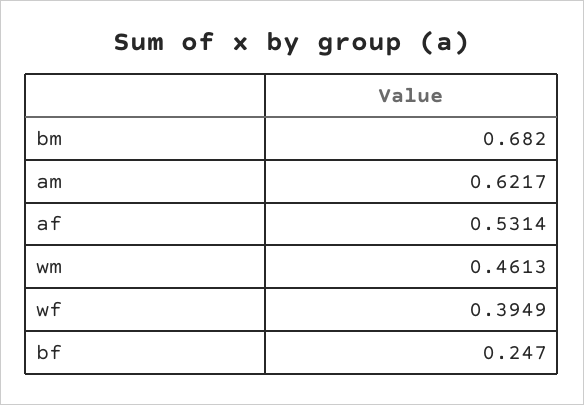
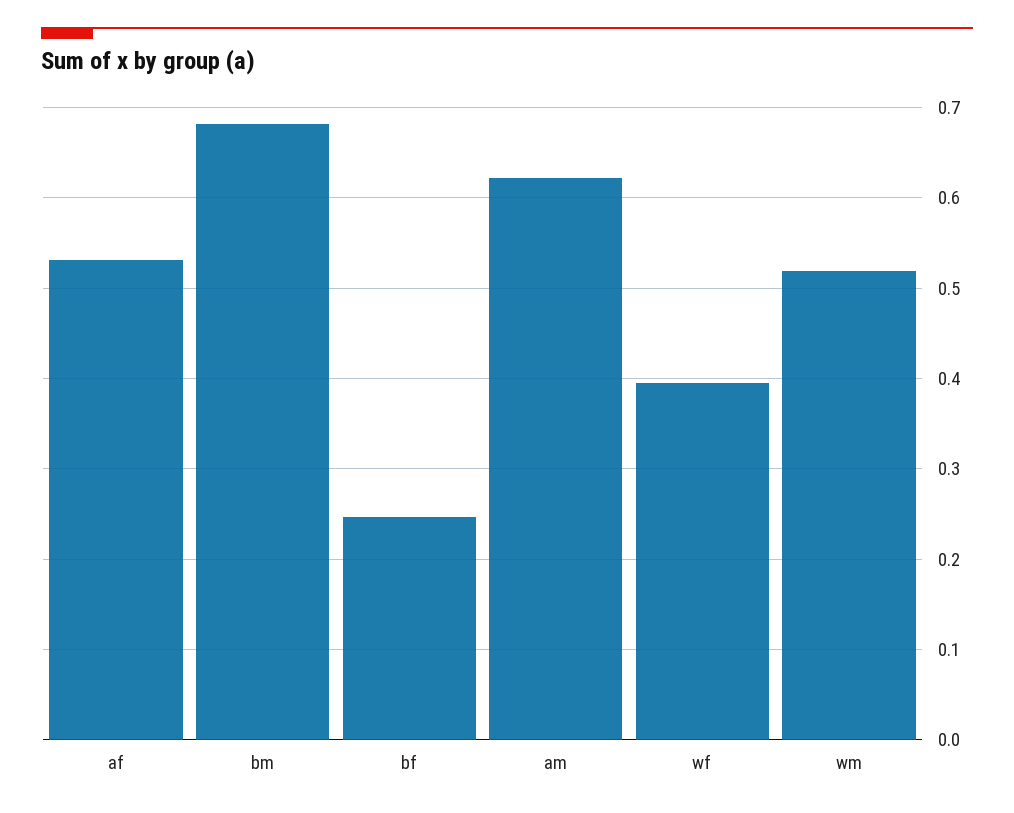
wm: 0.4613 -> 0.52

